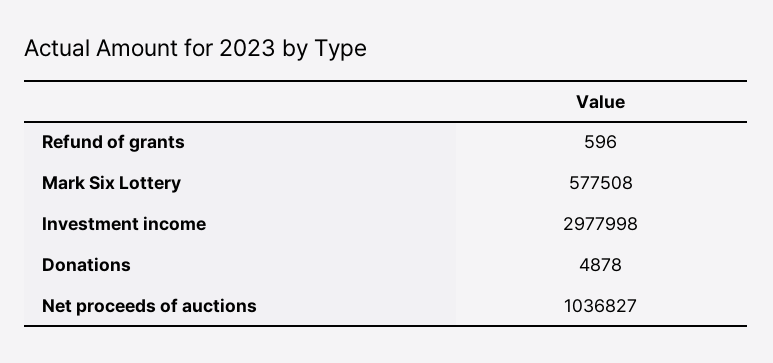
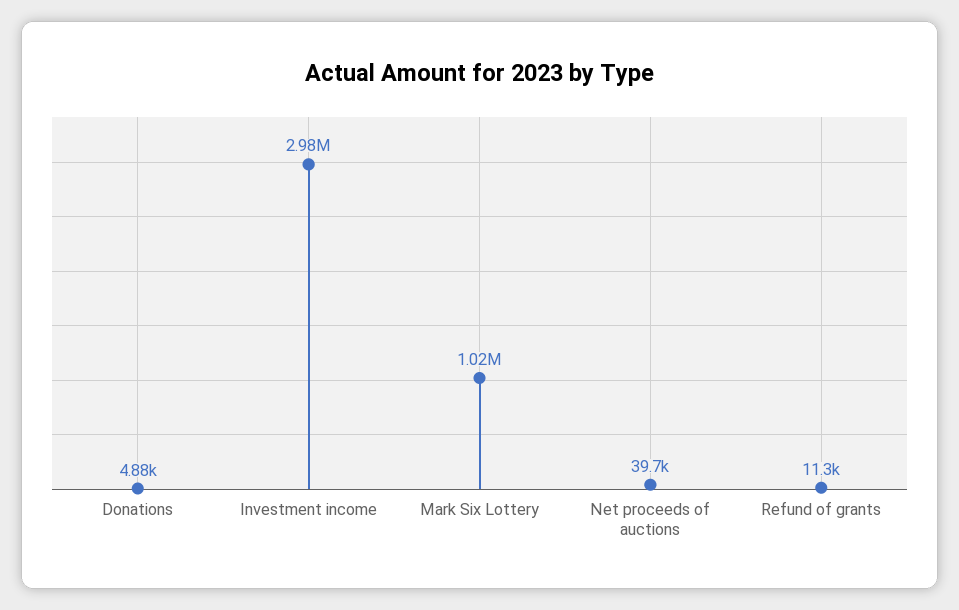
Refund of grants: 596 -> 11300
Mark Six Lottery: 577508 -> 1020000
Net proceeds of auctions: 1036827 -> 39700

